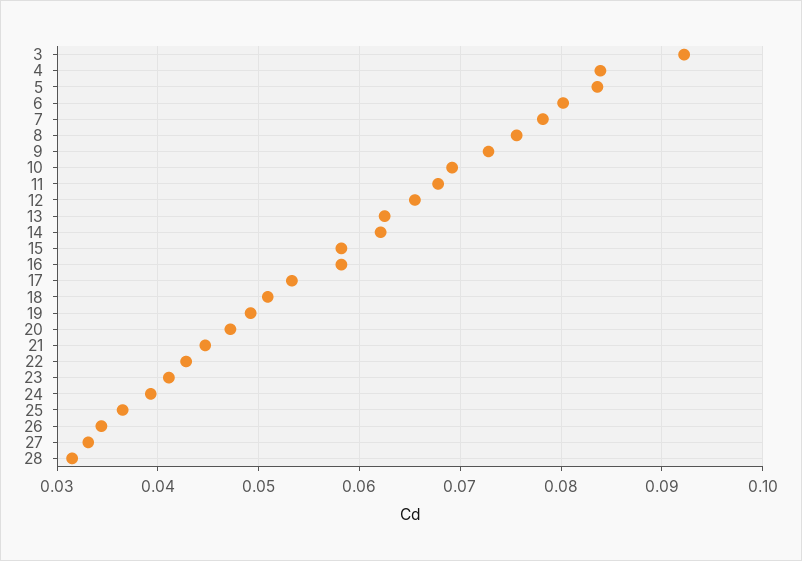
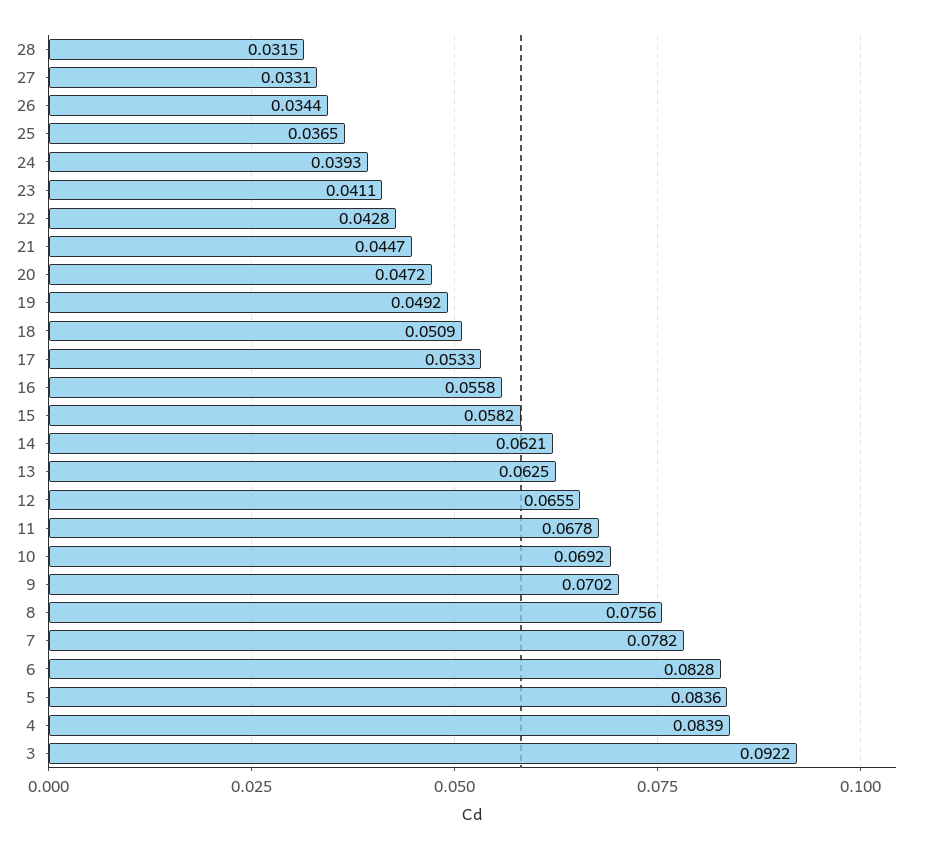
6: 0.08 -> 0.0828
9: 0.073 -> 0.0702
16: 0.058 -> 0.0558

